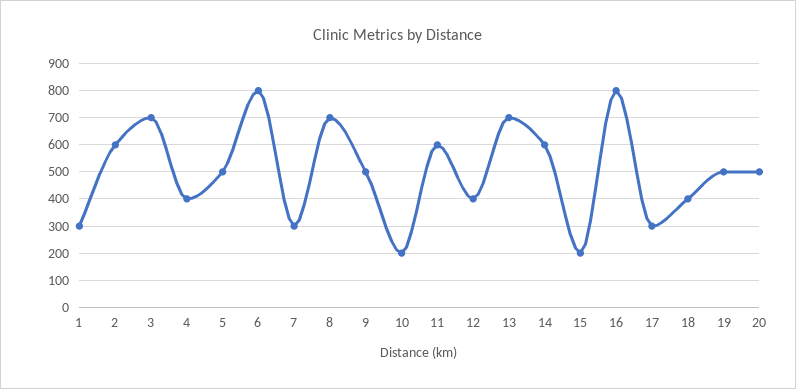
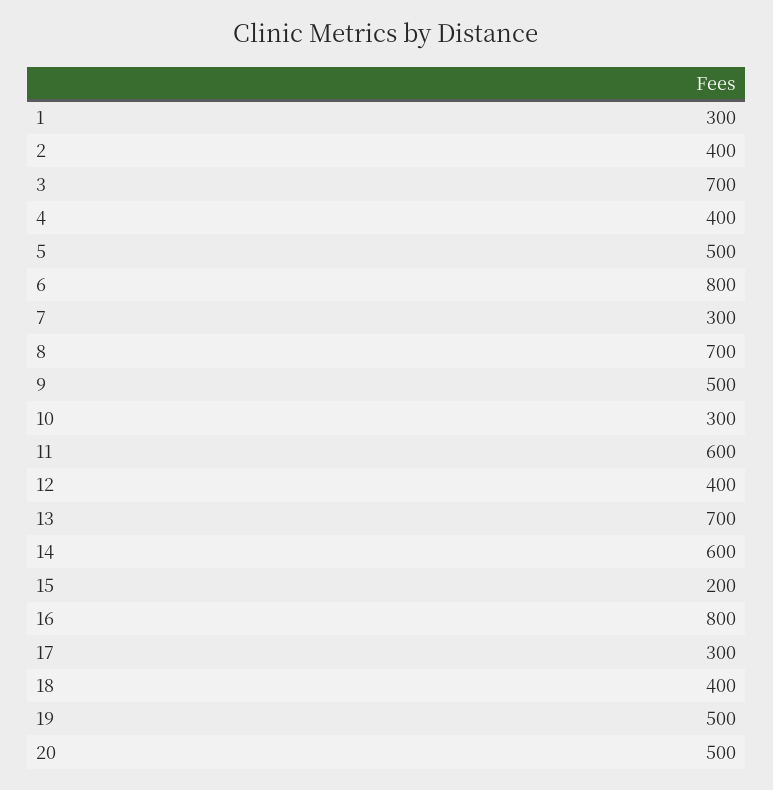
2: 600 -> 400
10: 200 -> 300

